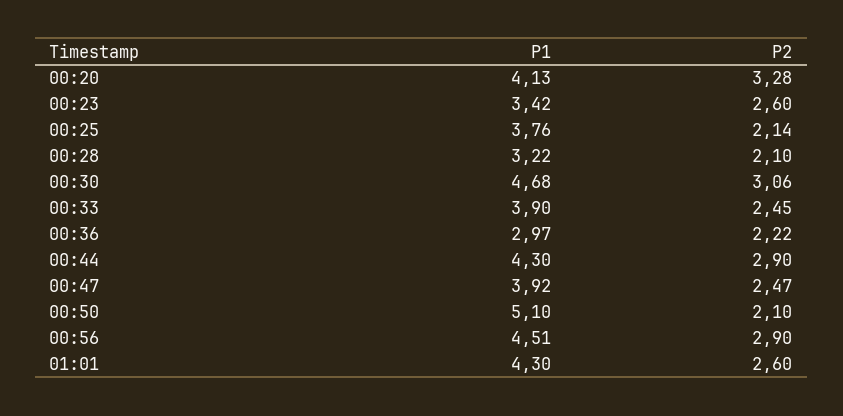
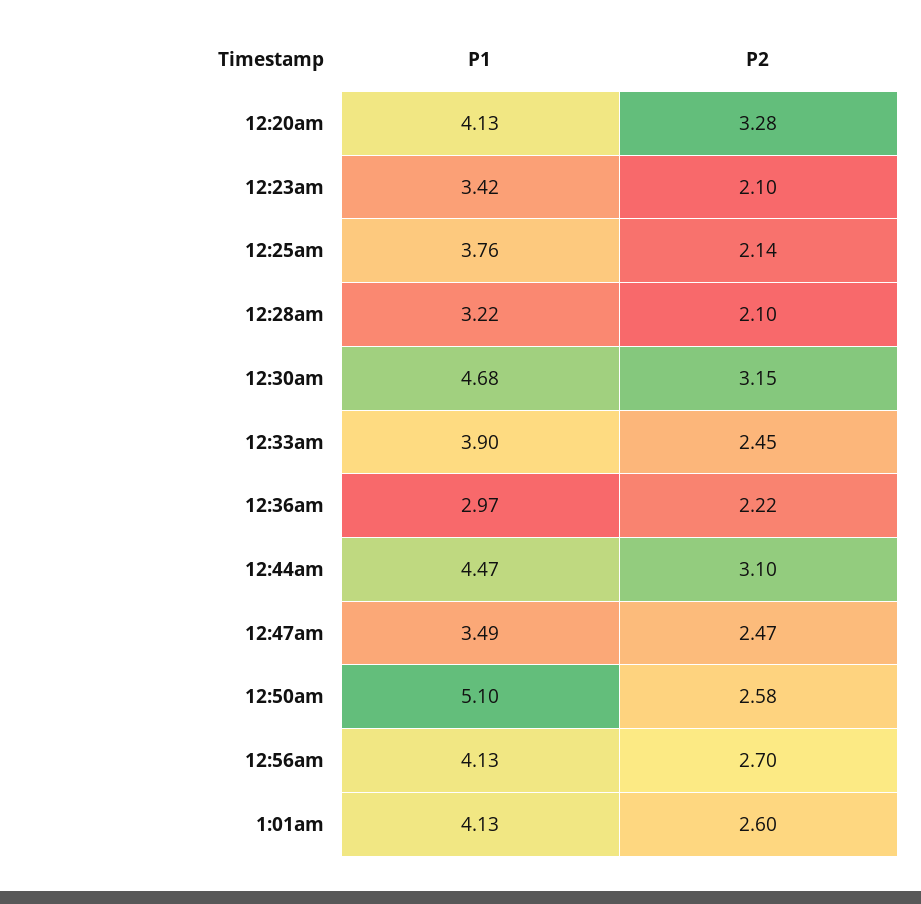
P2, 00:23: 2.6 -> 2.1
P2, 00:30: 3.06 -> 3.15
P1, 00:44: 4.3 -> 4.47
P2, 00:44: 2.9 -> 3.1
P1, 00:47: 3.92 -> 3.49
P2, 00:50: 2.1 -> 2.58
P1, 00:56: 4.51 -> 4.13
P2, 00:56: 2.9 -> 2.7
P1, 01:01: 4.3 -> 4.13

